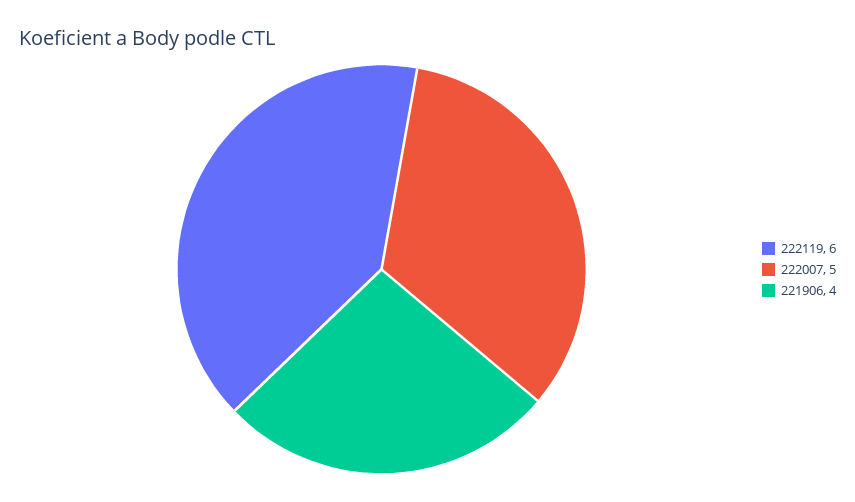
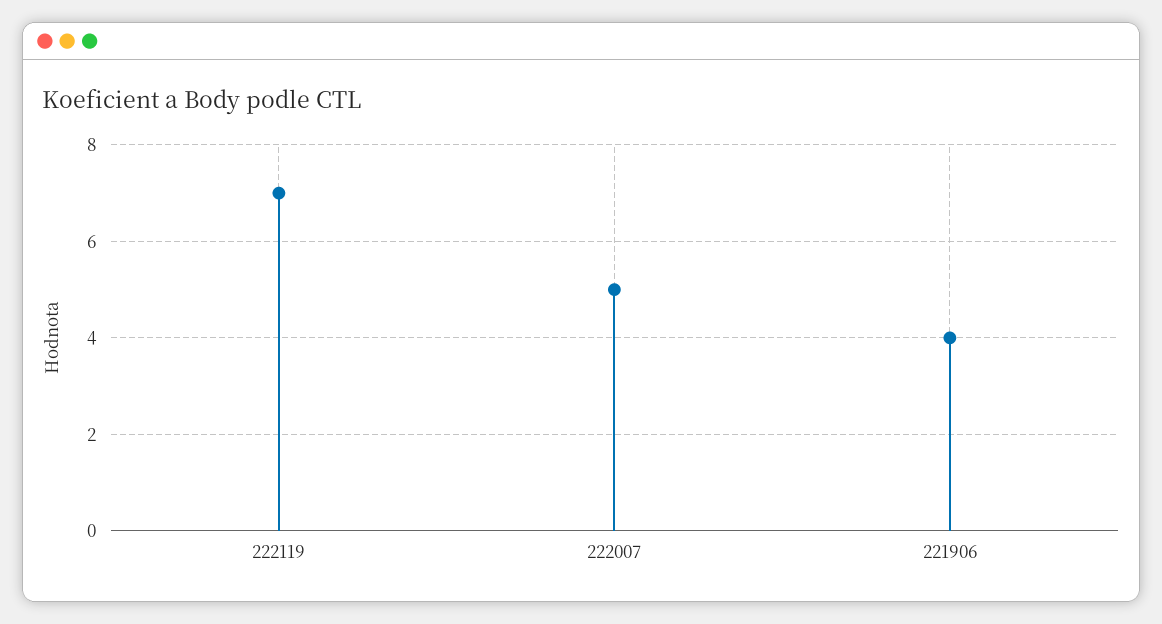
222119: 6 -> 7

